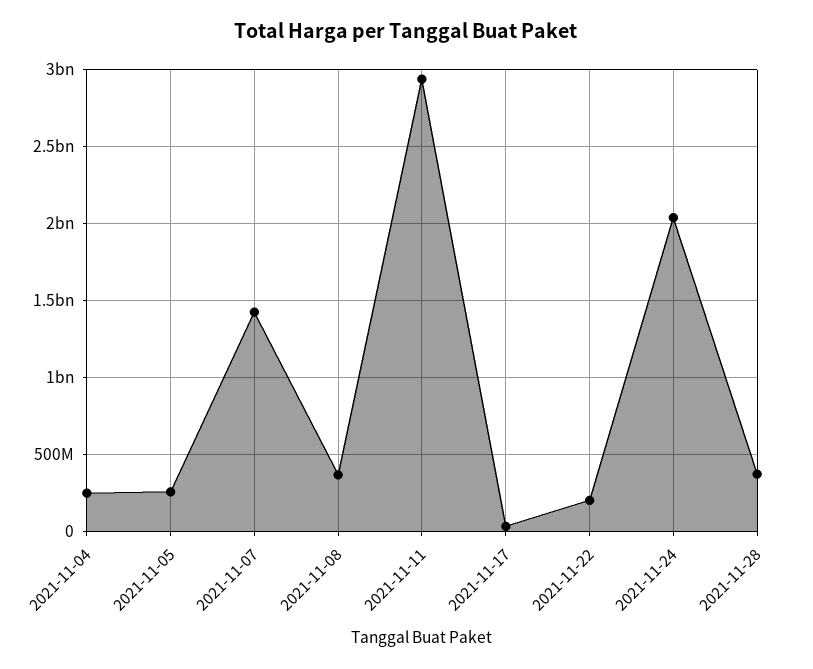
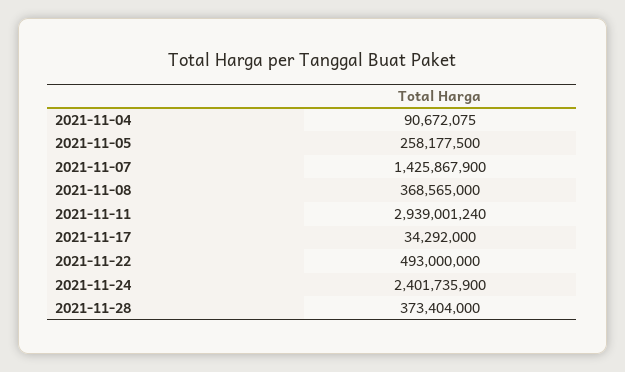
2021-11-04: 250000000 -> 90672075
2021-11-22: 200000000 -> 493000000
2021-11-24: 2050000000 -> 2401735900

